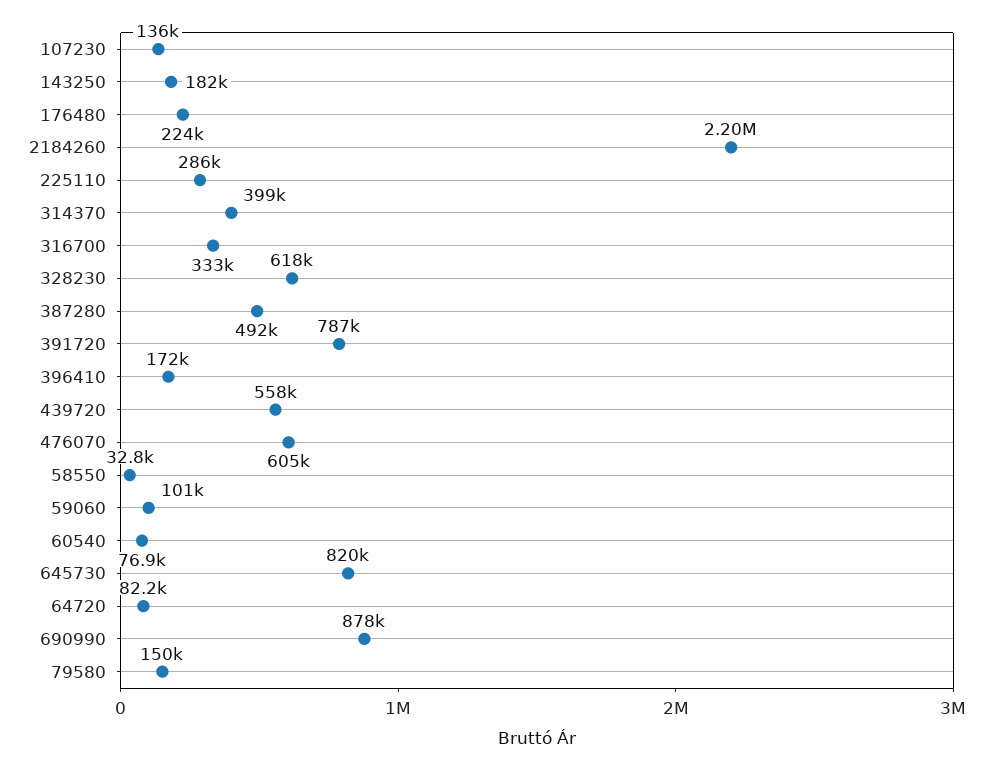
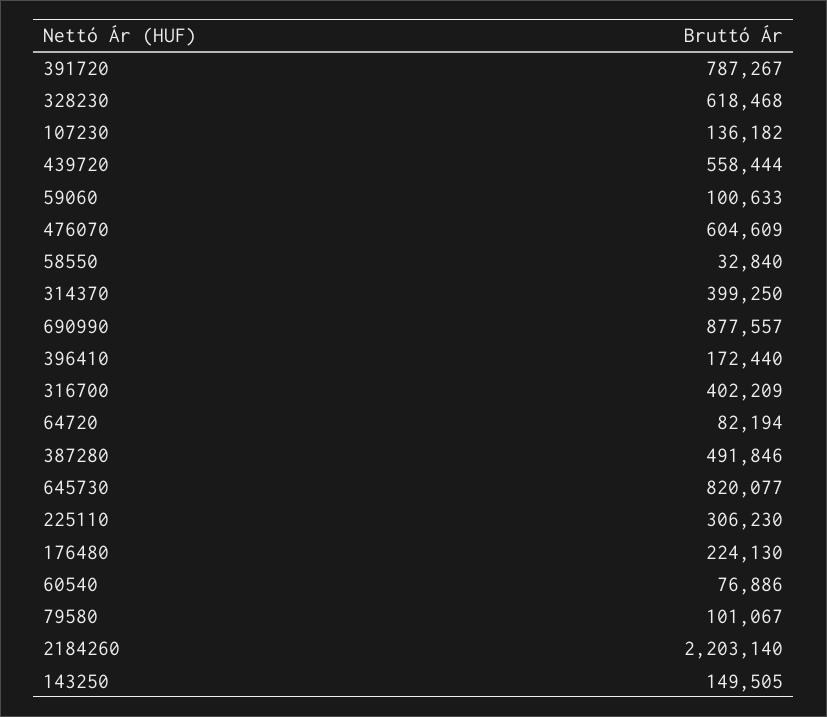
143250: 182000 -> 149505
225110: 286000 -> 306230
316700: 333000 -> 402209
79580: 150000 -> 101067

